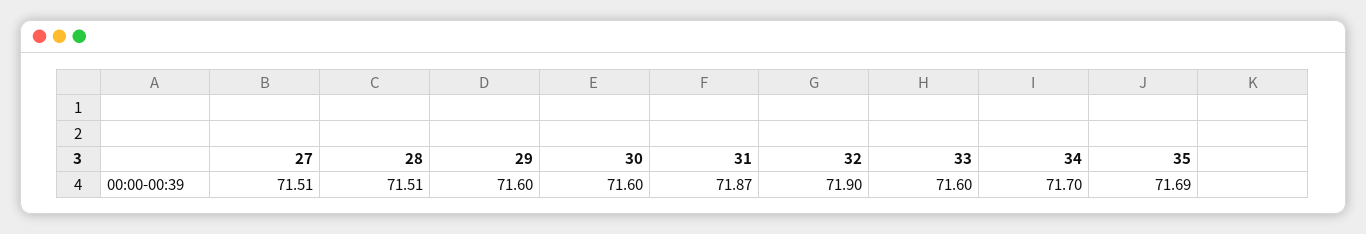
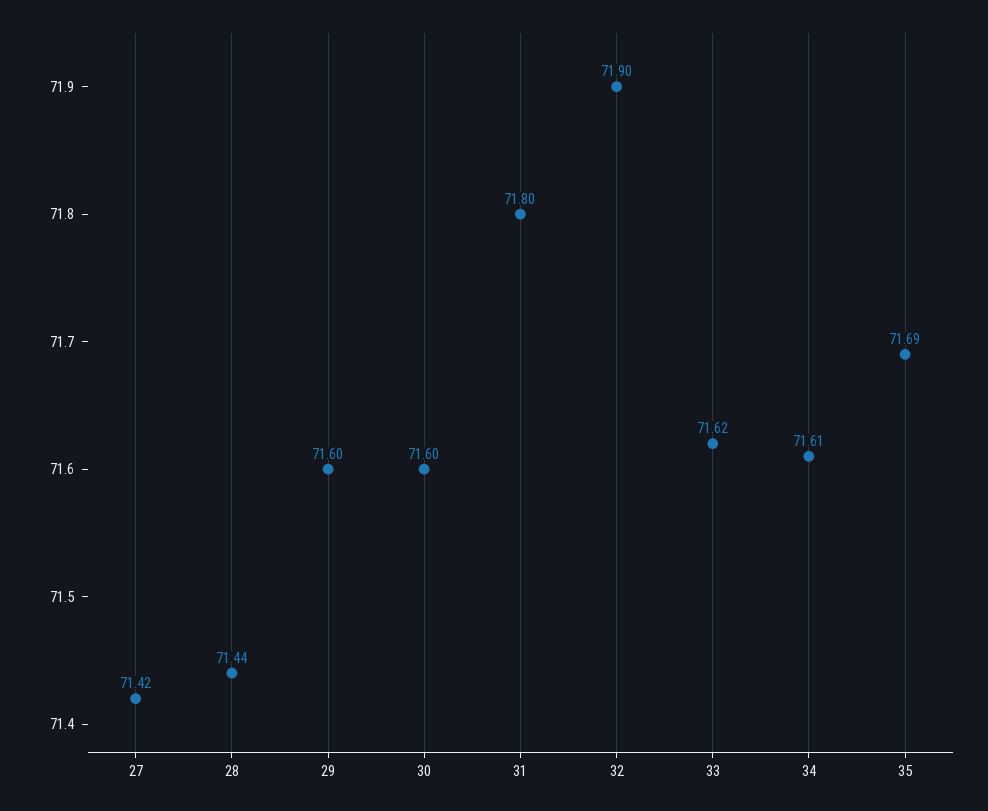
27: 71.51 -> 71.42
28: 71.51 -> 71.44
31: 71.87 -> 71.8
33: 71.6 -> 71.62
34: 71.7 -> 71.61

